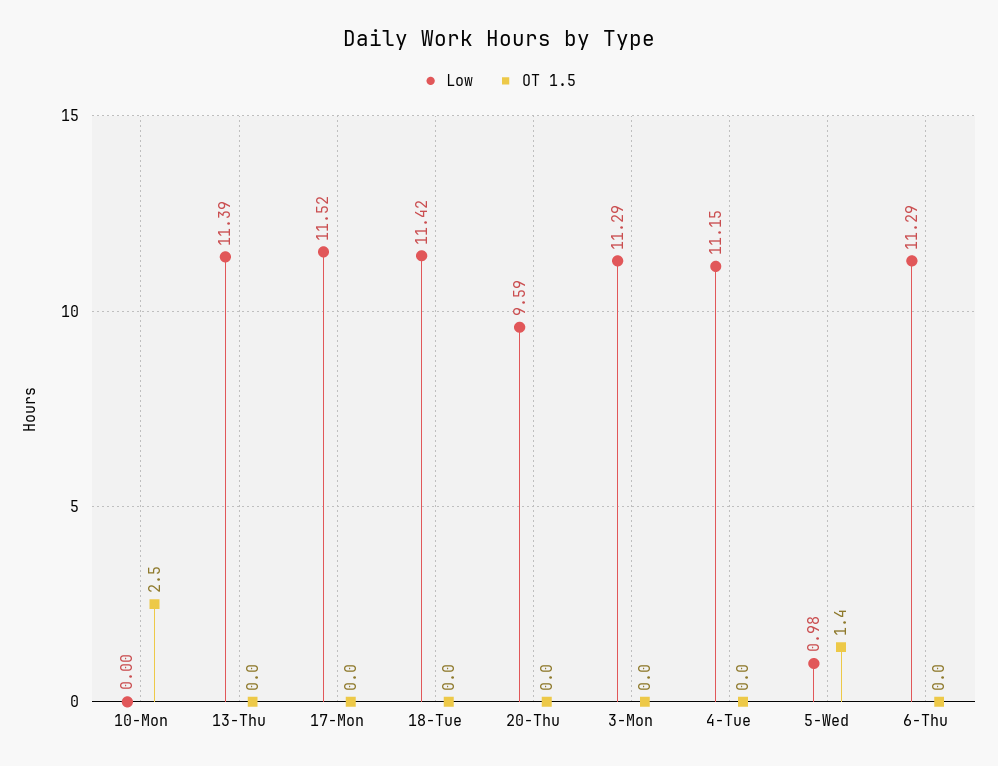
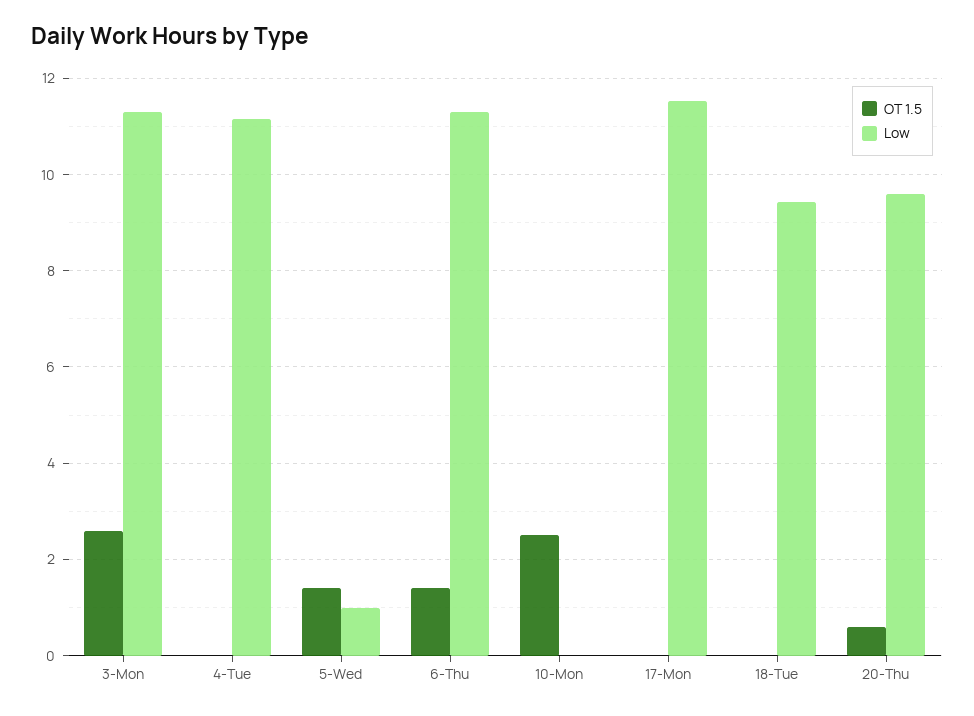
Low, 13-Thu: 11.39 -> none
OT 1.5, 13-Thu: 0 -> none
Low, 18-Tue: 11.42 -> 9.4
OT 1.5, 20-Thu: 0 -> 0.6
OT 1.5, 3-Mon: 0 -> 2.6
OT 1.5, 6-Thu: 0 -> 1.4

